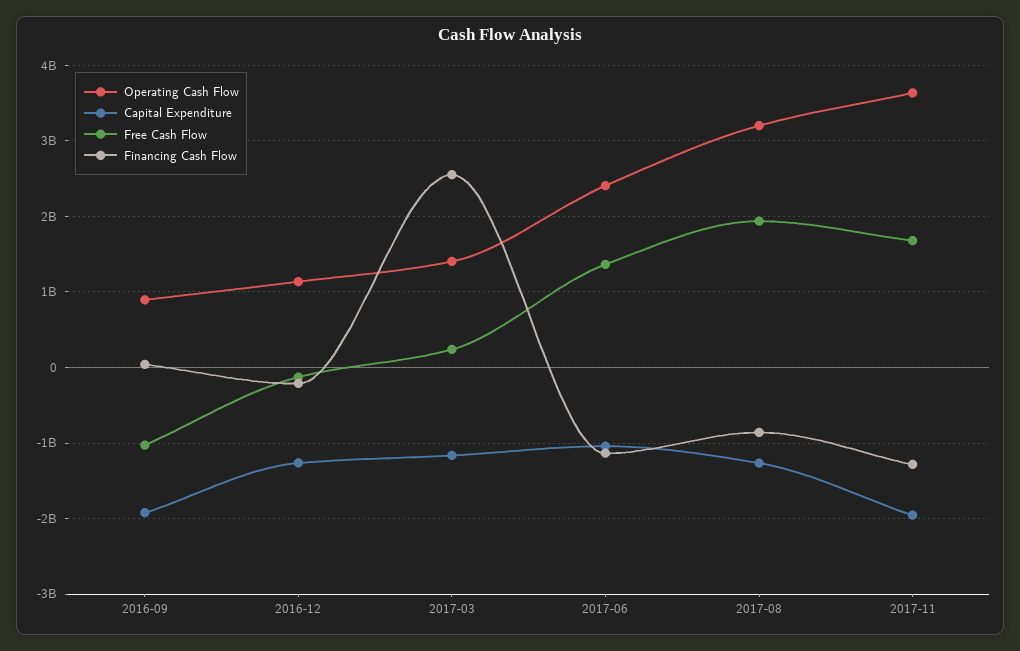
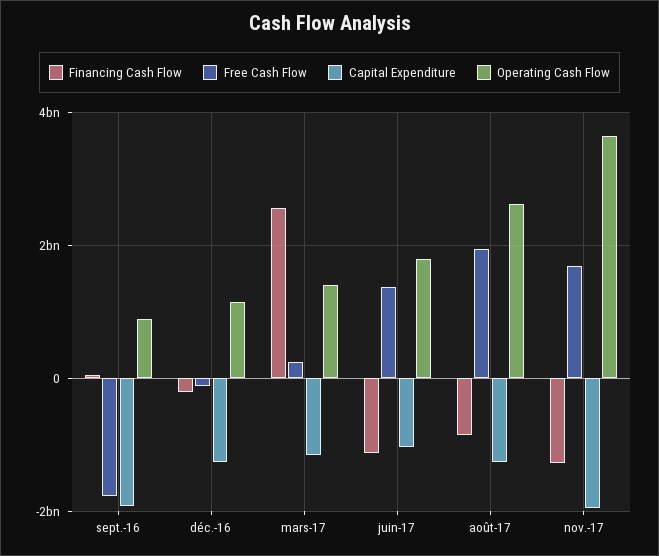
Free Cash Flow, 2016-09: -1000000000 -> -1800000000
Operating Cash Flow, 2017-06: 2400000000 -> 1800000000
Operating Cash Flow, 2017-08: 3200000000 -> 2600000000

